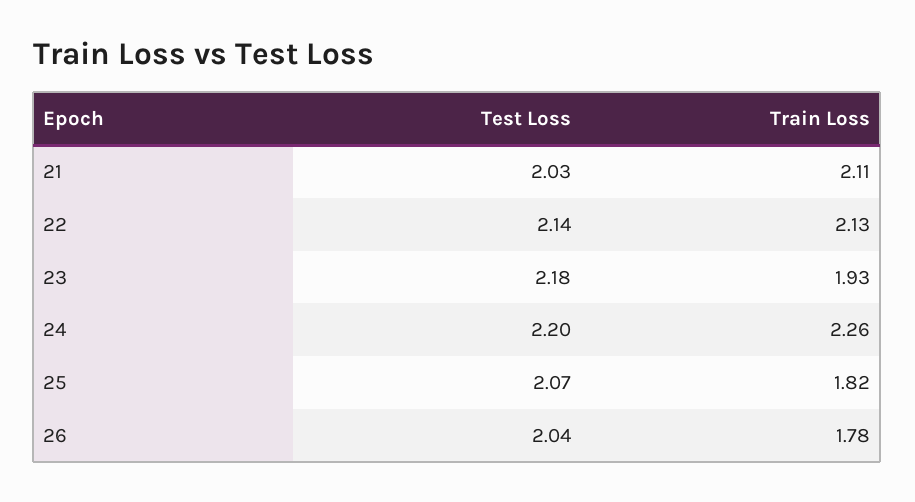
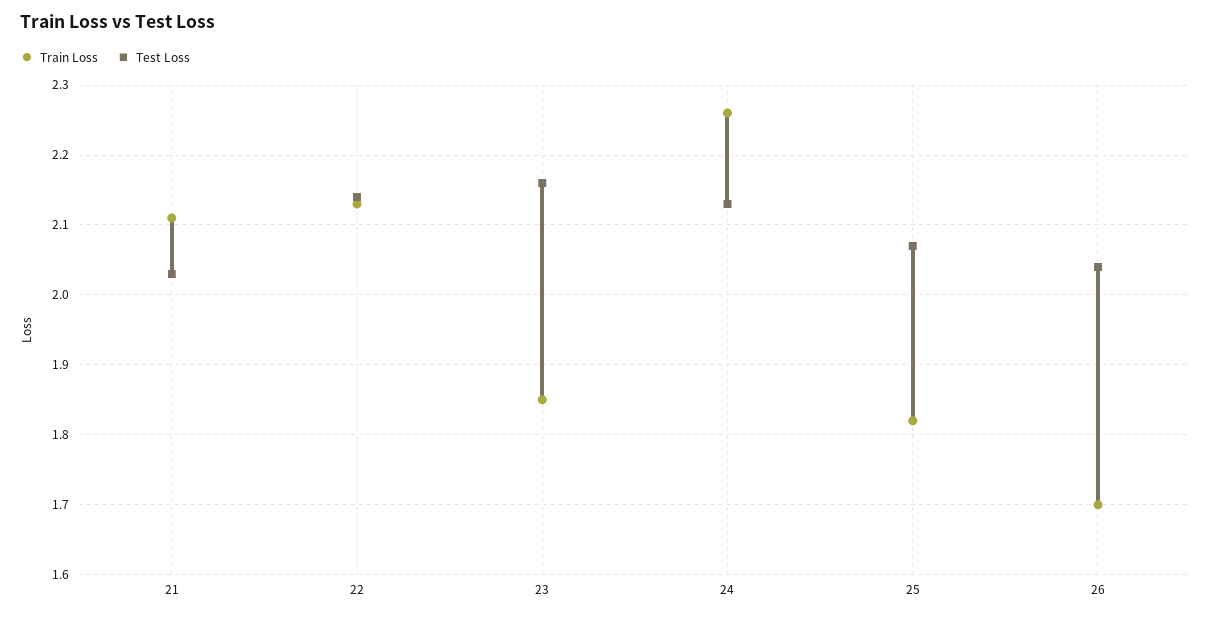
Test Loss, 23: 2.18 -> 2.16
Train Loss, 23: 1.93 -> 1.85
Test Loss, 24: 2.2 -> 2.13
Train Loss, 26: 1.78 -> 1.7

